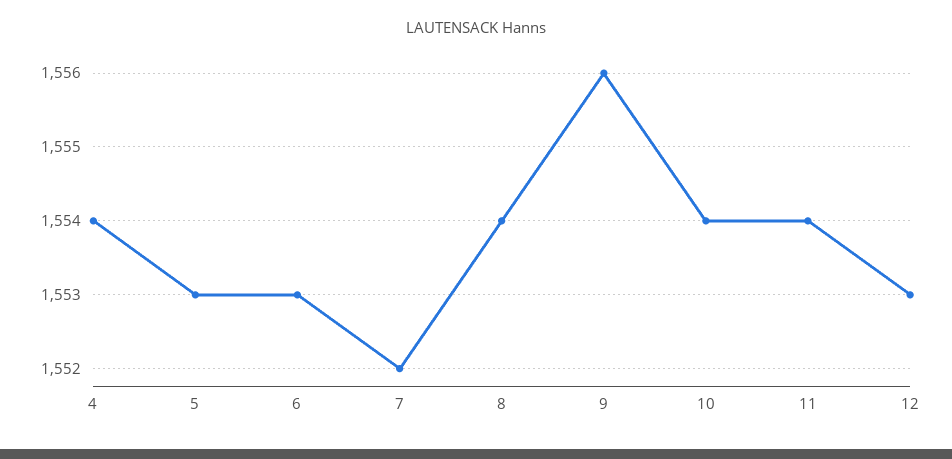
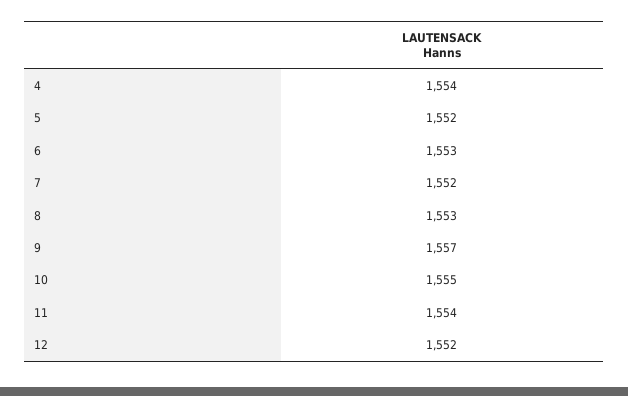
5: 1553 -> 1552
8: 1554 -> 1553
9: 1556 -> 1557
10: 1554 -> 1555
12: 1553 -> 1552

